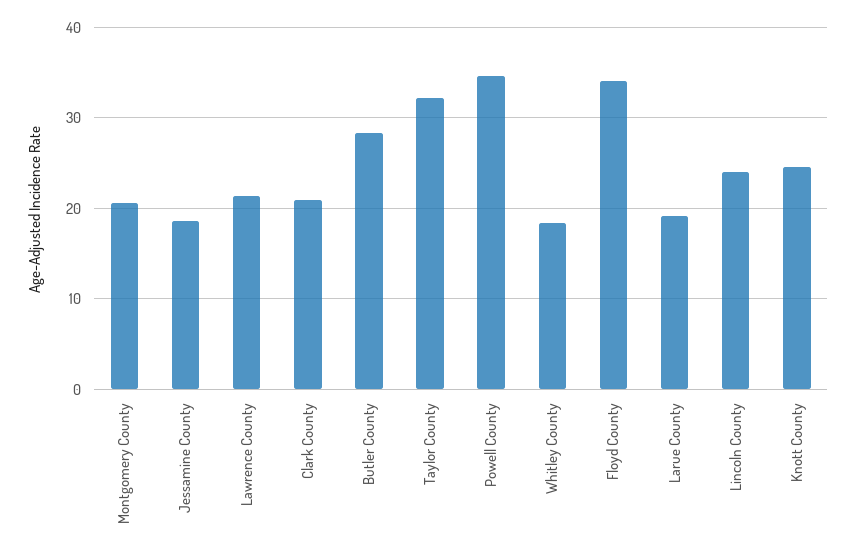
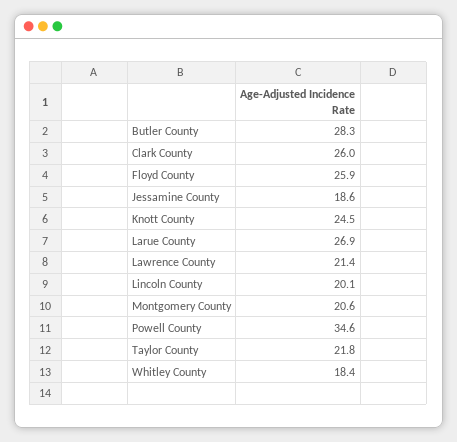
Clark County: 21 -> 26
Taylor County: 32 -> 21.8
Floyd County: 34 -> 25.9
Larue County: 19 -> 26.9
Lincoln County: 24 -> 20.1

